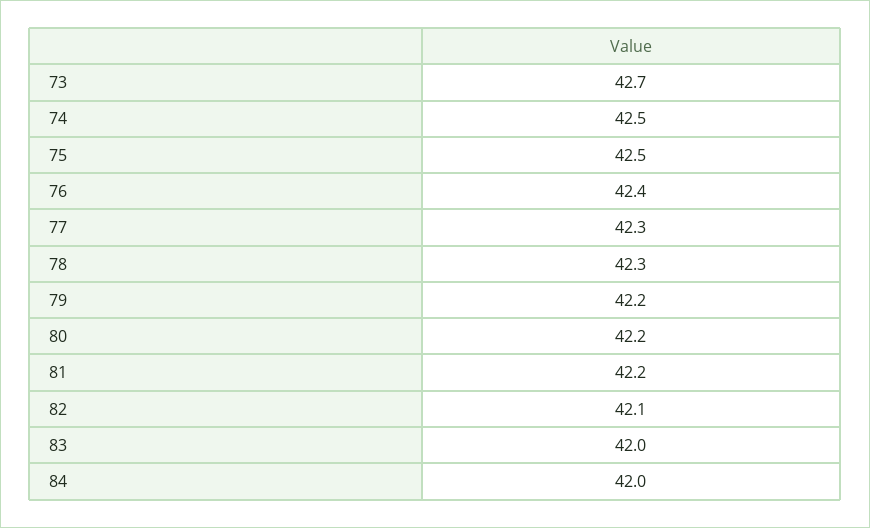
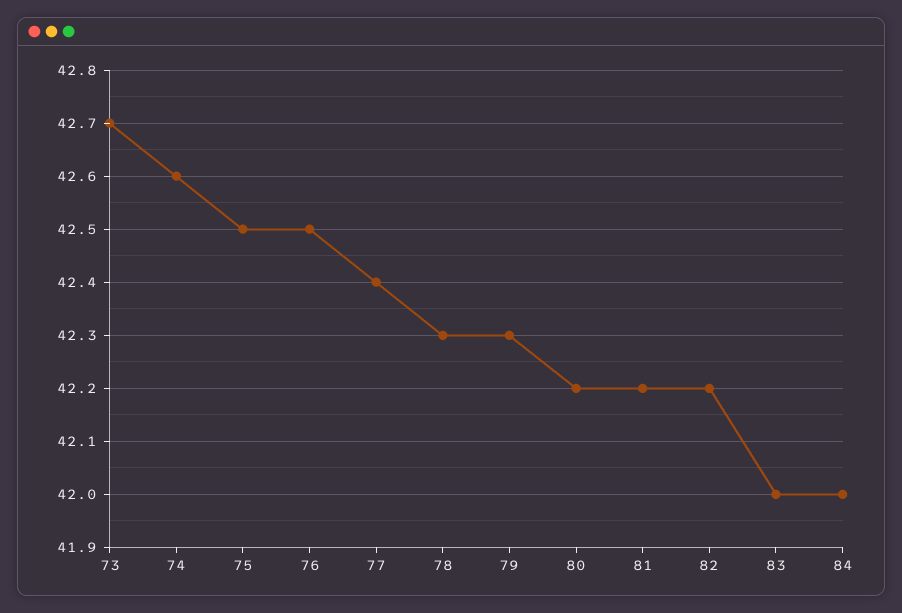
74: 42.5 -> 42.6
76: 42.4 -> 42.5
77: 42.3 -> 42.4
79: 42.2 -> 42.3
82: 42.1 -> 42.2

